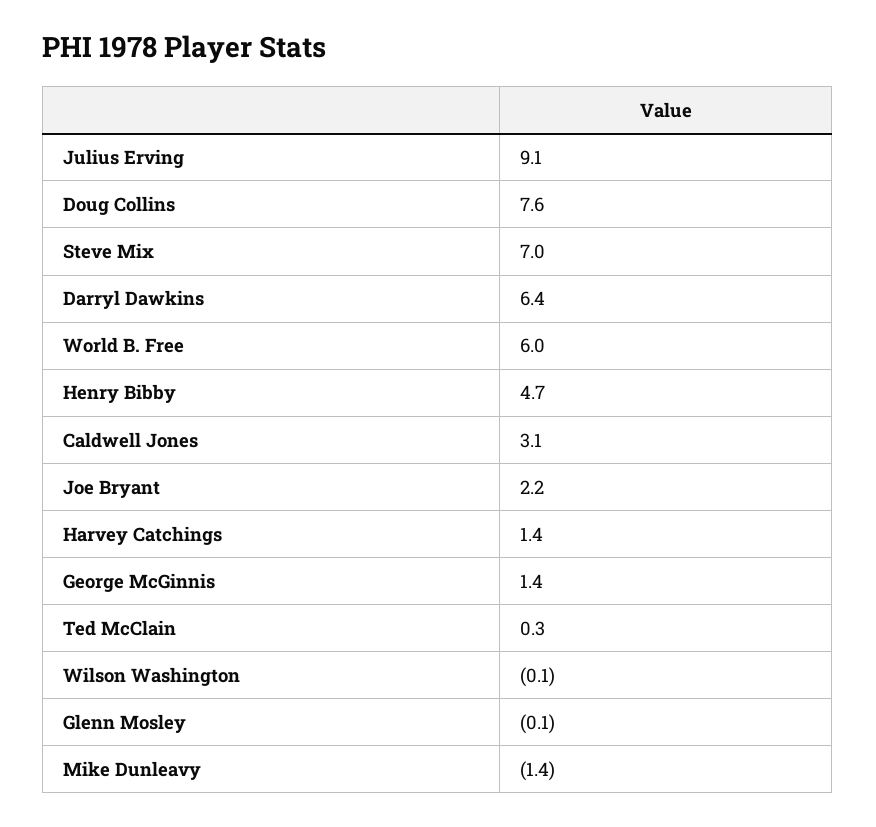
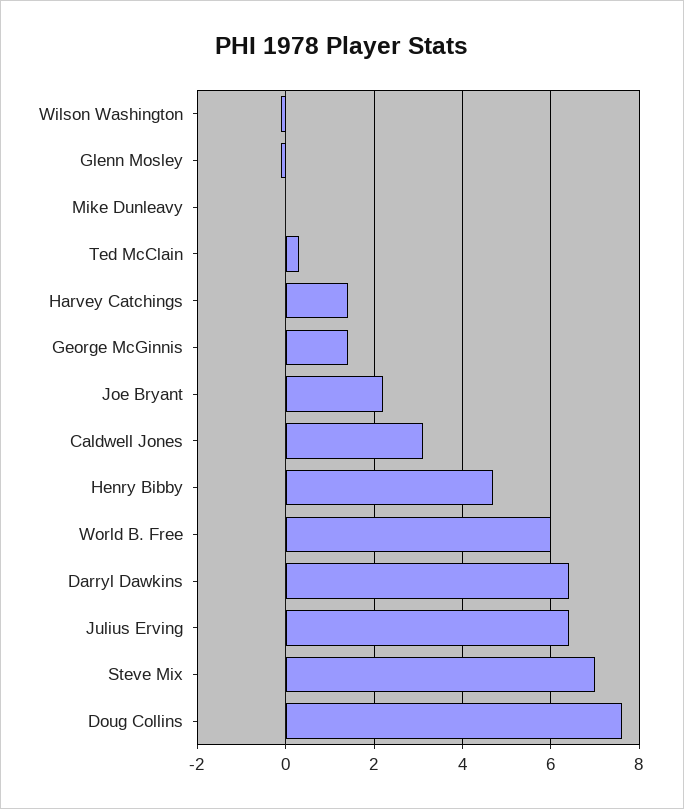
Julius Erving: 9.1 -> 6.5
Mike Dunleavy: -1.4 -> 0

